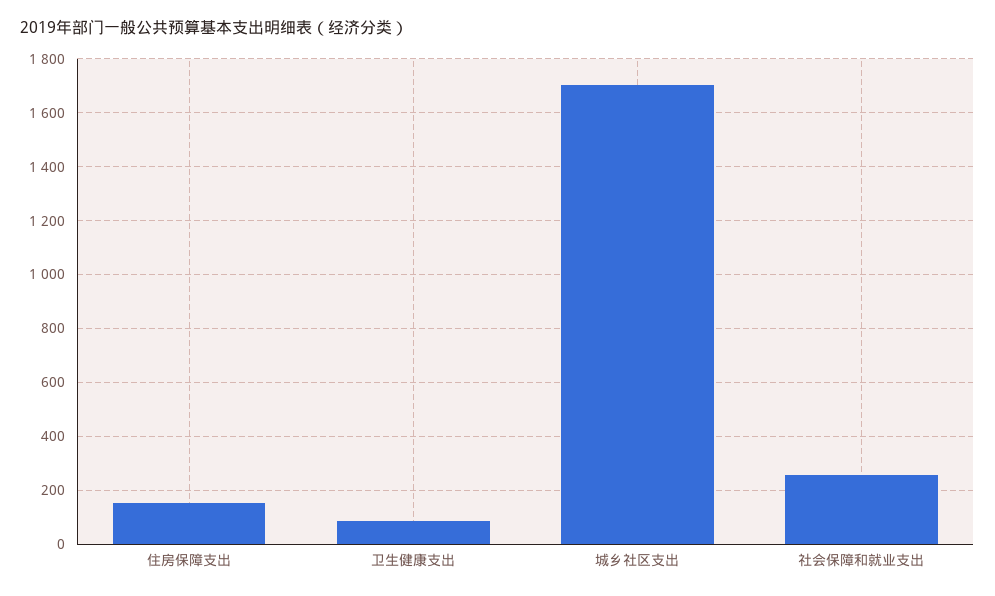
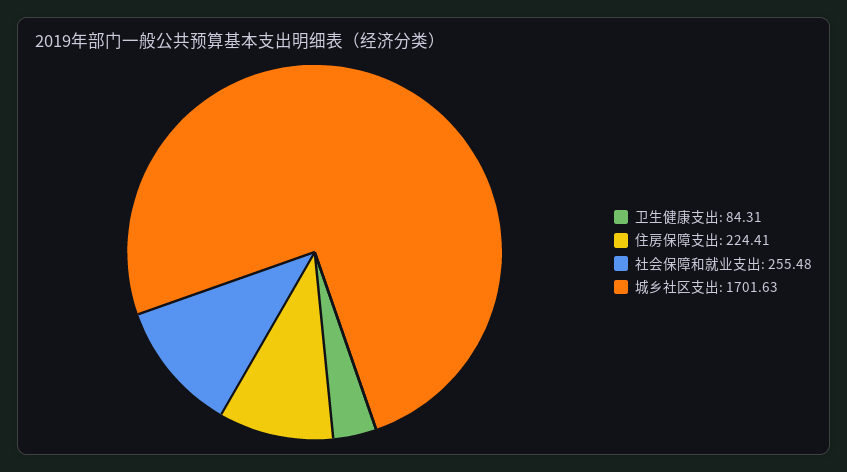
住房保障支出: 150 -> 224.41

